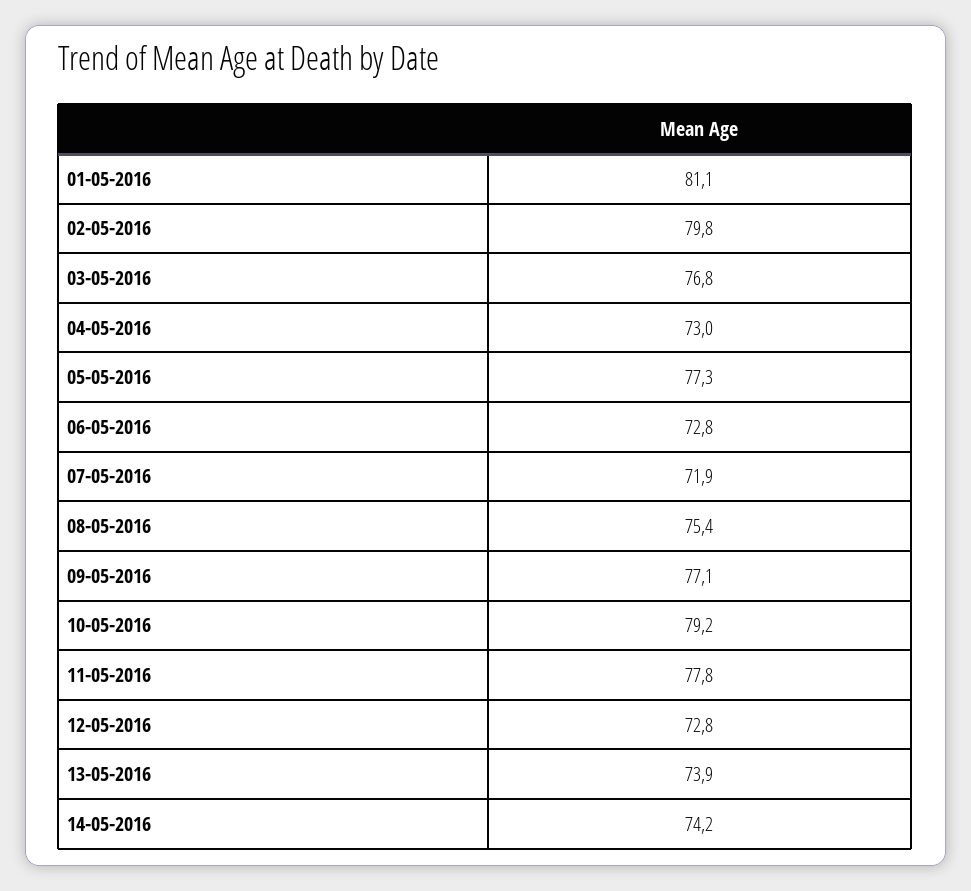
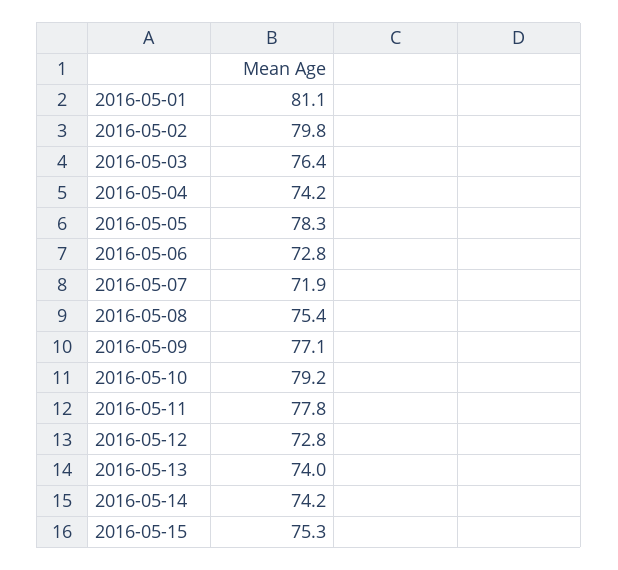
03-05-2016: 76.8 -> 76.4
04-05-2016: 73 -> 74.2
05-05-2016: 77.3 -> 78.3
13-05-2016: 73.9 -> 74
2016-05-15: none -> 75.3

